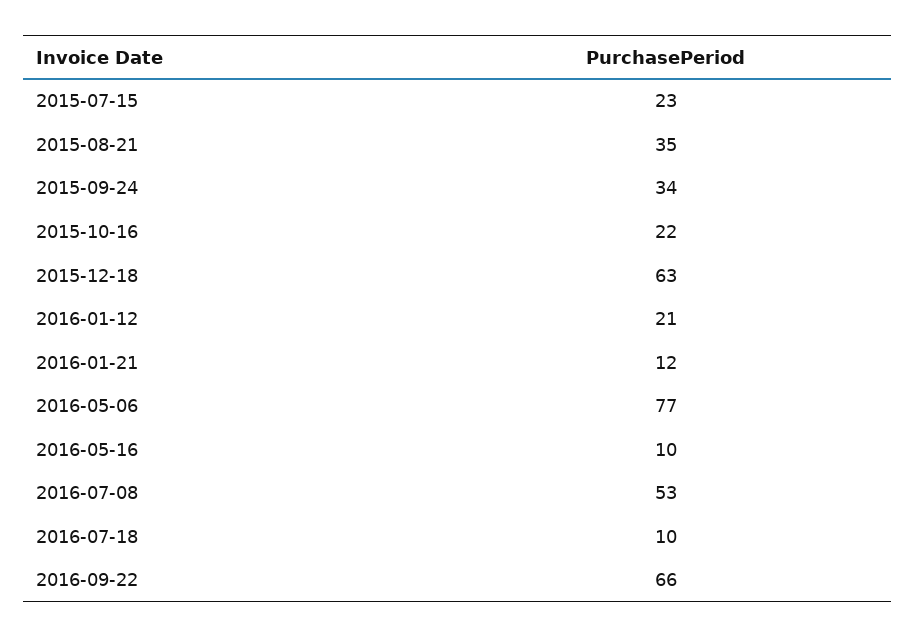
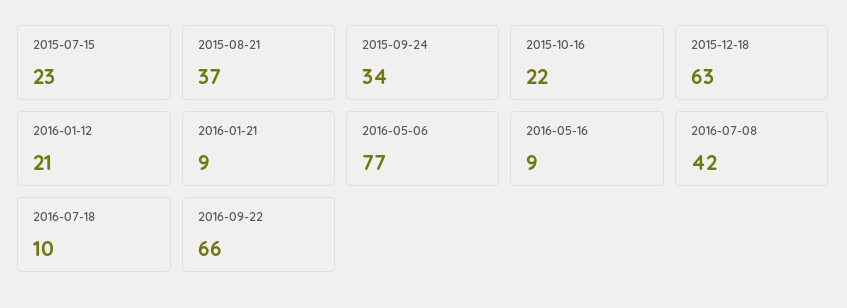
2015-08-21: 35 -> 37
2016-01-21: 12 -> 9
2016-05-16: 10 -> 9
2016-07-08: 53 -> 42

